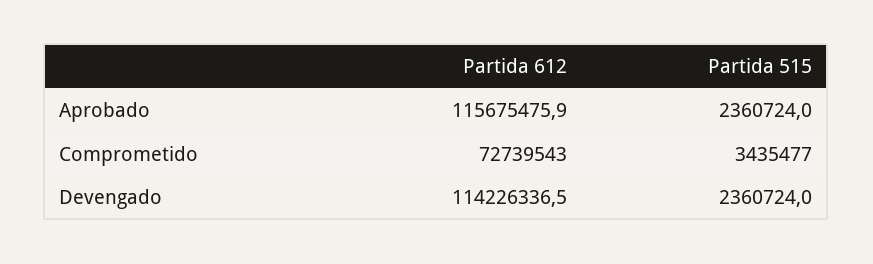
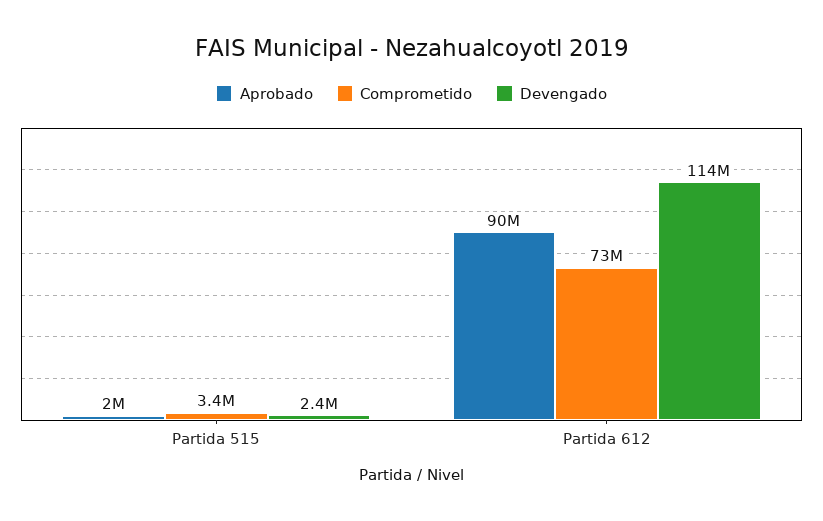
Aprobado, Partida 612: 115675475.9 -> 90000000
Aprobado, Partida 515: 2360724 -> 2000000

